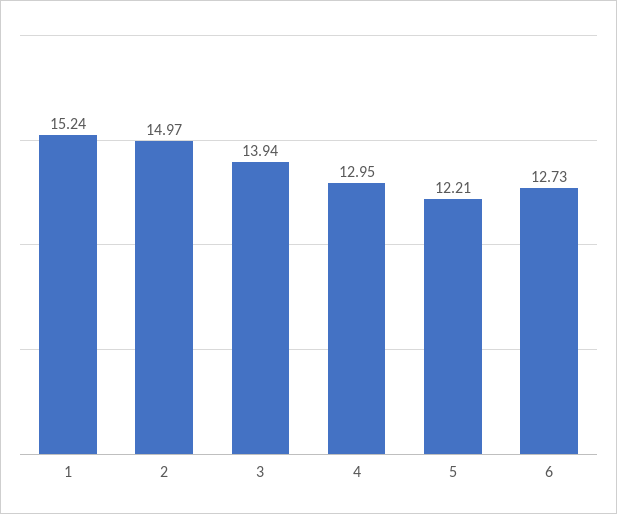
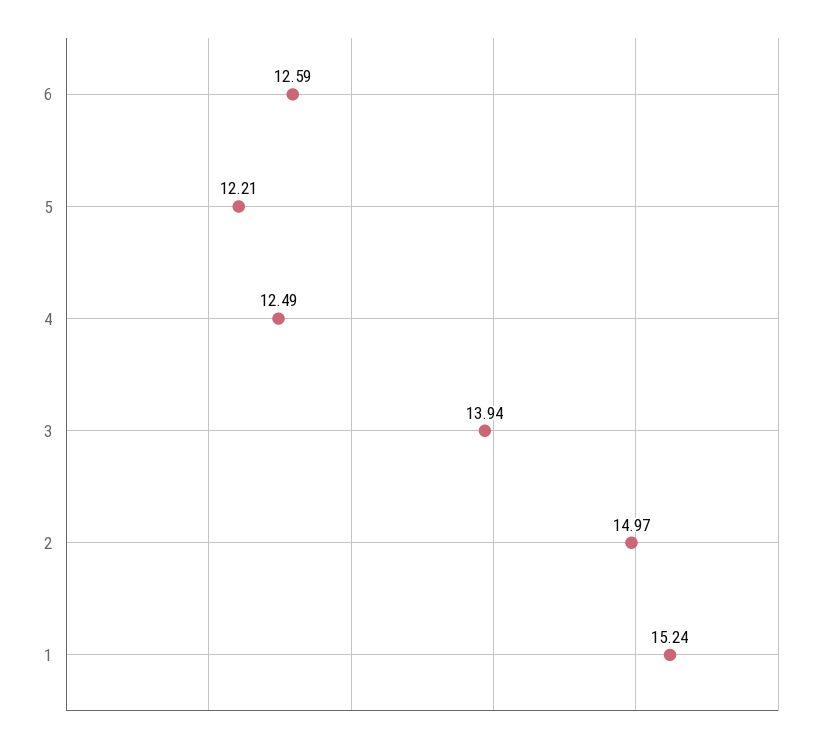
4: 12.95 -> 12.49
6: 12.73 -> 12.59

